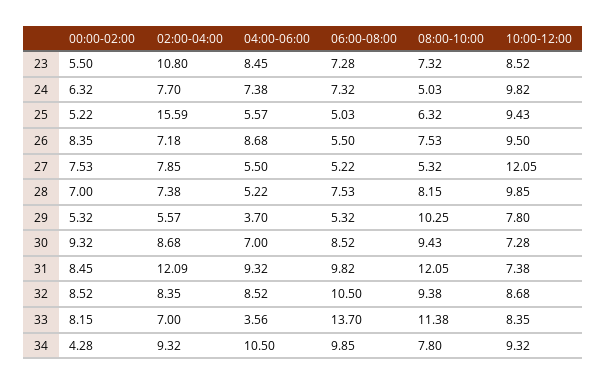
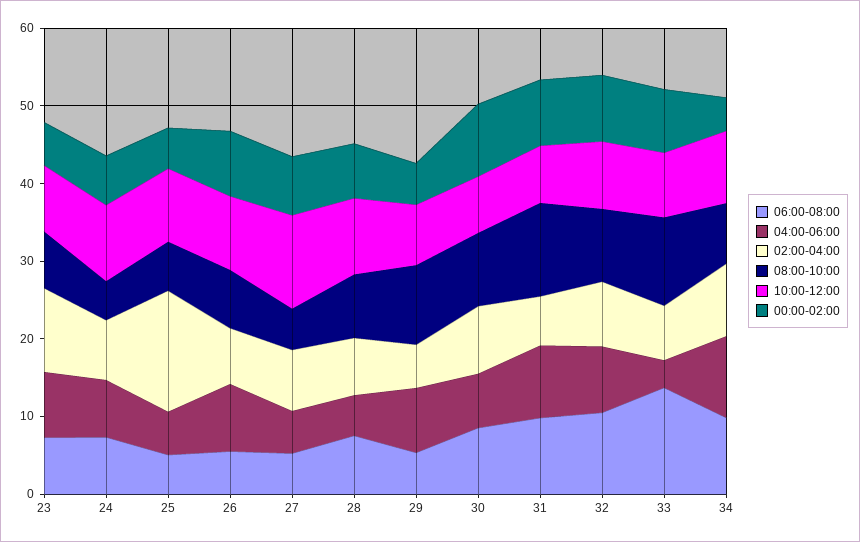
04:00-06:00, 29: 3.7 -> 8
02:00-04:00, 31: 12.09 -> 6

